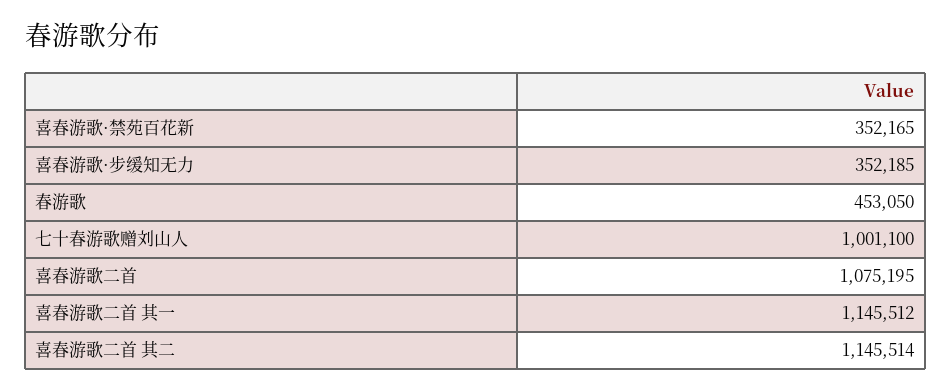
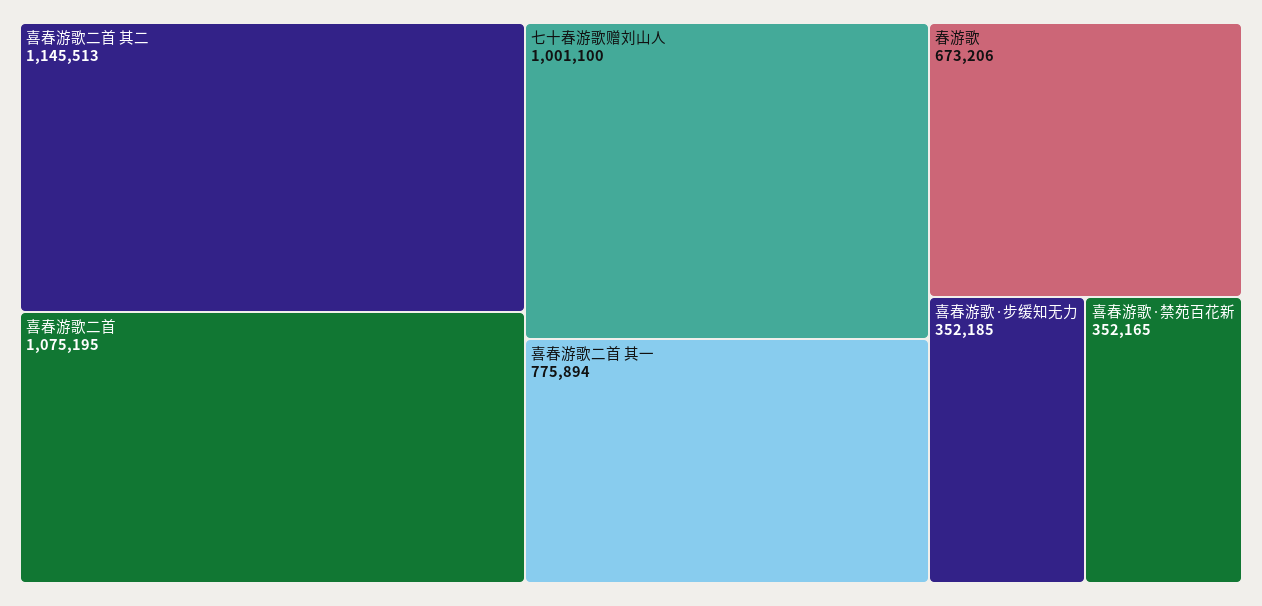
春游歌: 453050 -> 673206
喜春游歌二首 其一: 1145512 -> 775894
喜春游歌二首 其二: 1145514 -> 1145513

